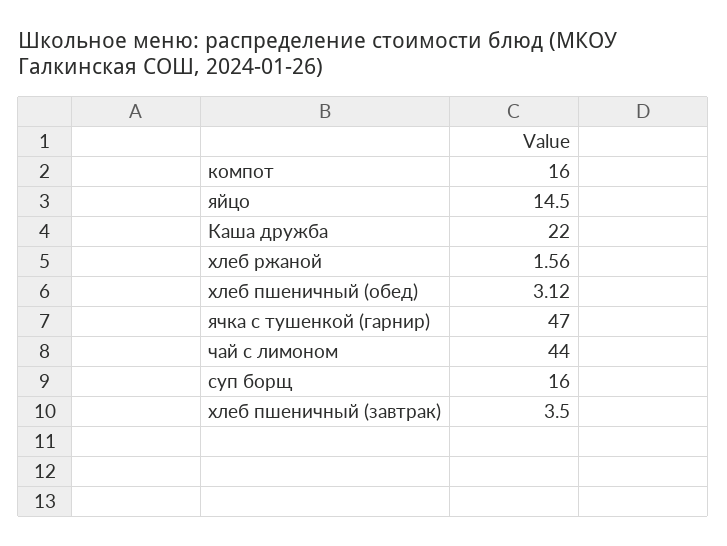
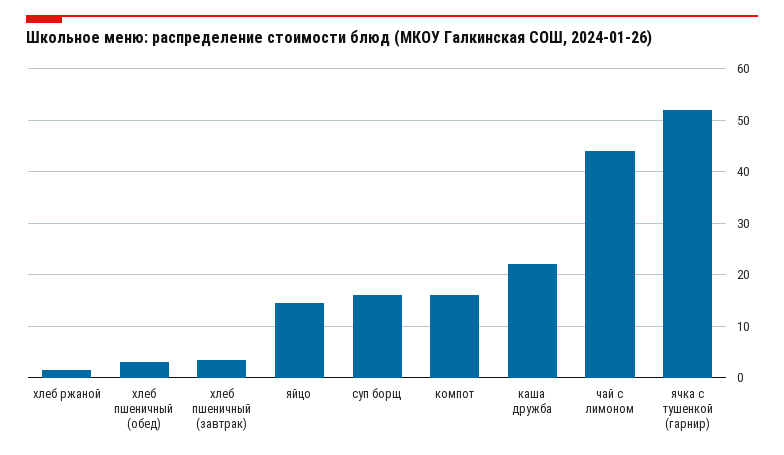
ячка с тушенкой (гарнир): 47 -> 52

